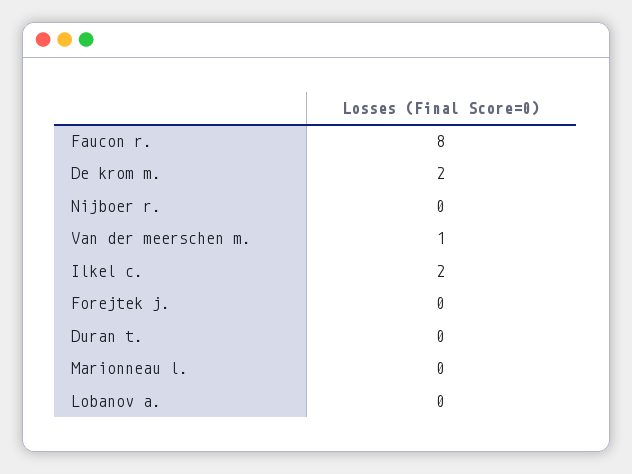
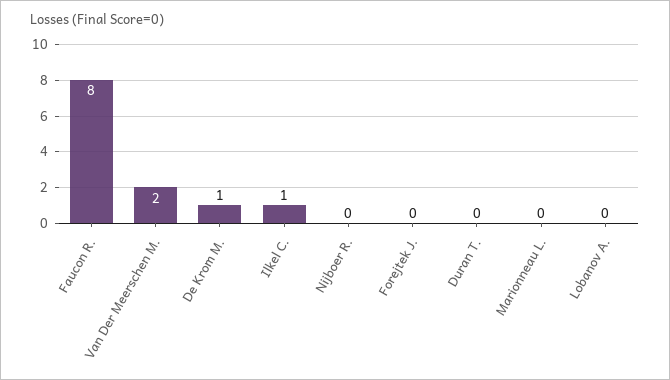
De krom m.: 2 -> 1
Van der meerschen m.: 1 -> 2
Ilkel c.: 2 -> 1

